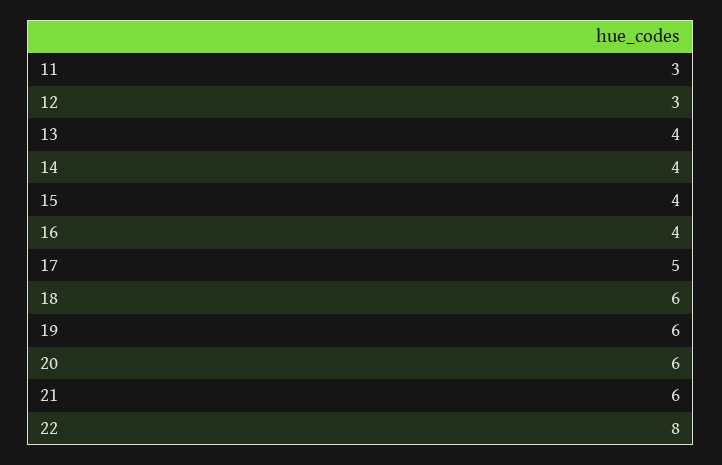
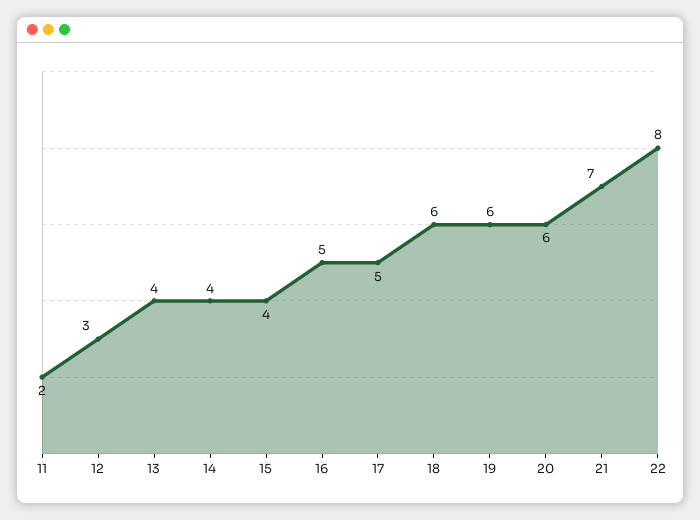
11: 3 -> 2
16: 4 -> 5
21: 6 -> 7

